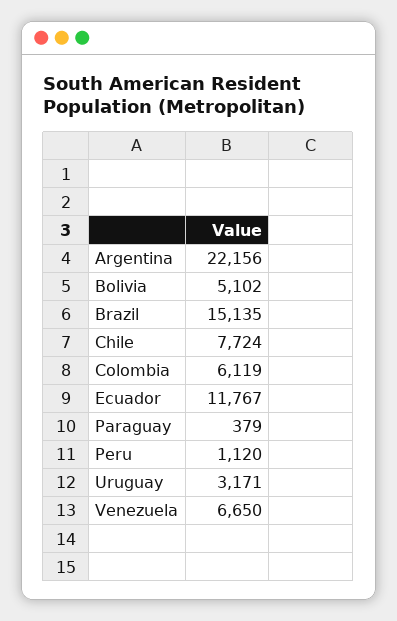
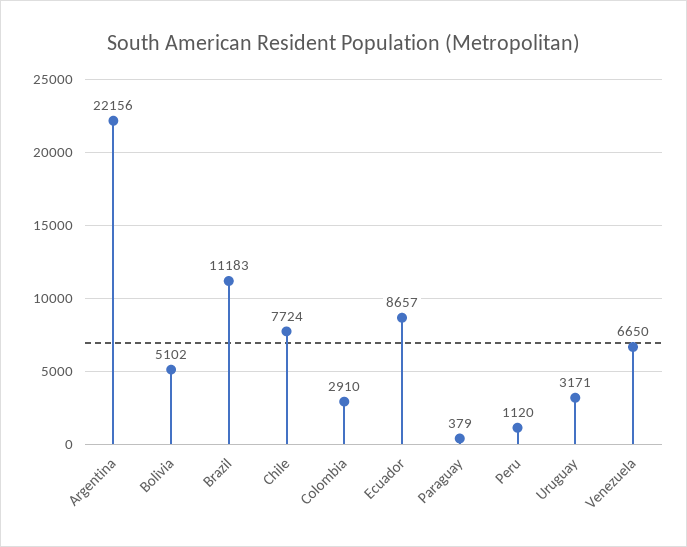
Brazil: 15135 -> 11183
Colombia: 6119 -> 2910
Ecuador: 11767 -> 8657

